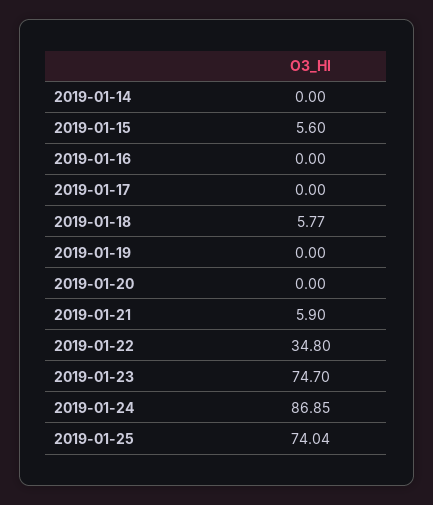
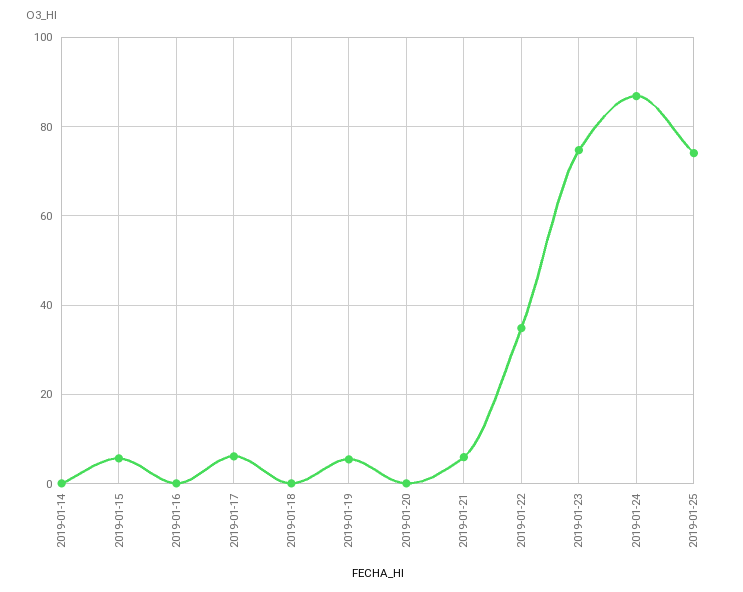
2019-01-17: 0 -> 6
2019-01-18: 5.77 -> 0
2019-01-19: 0 -> 6

